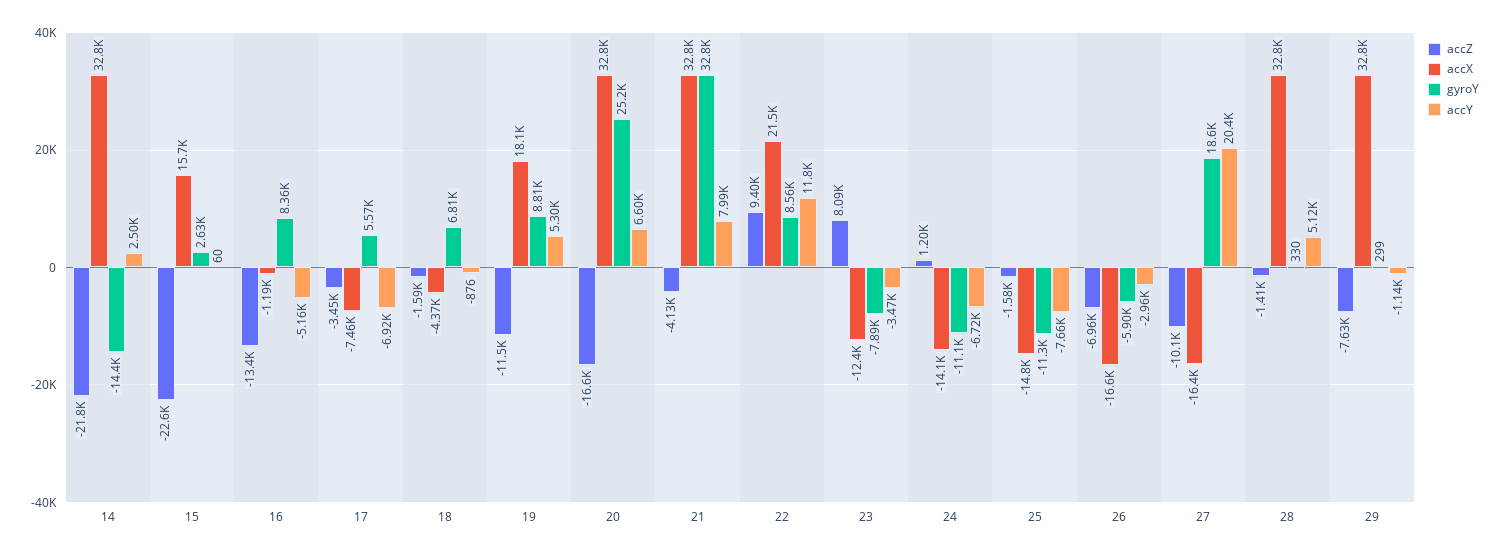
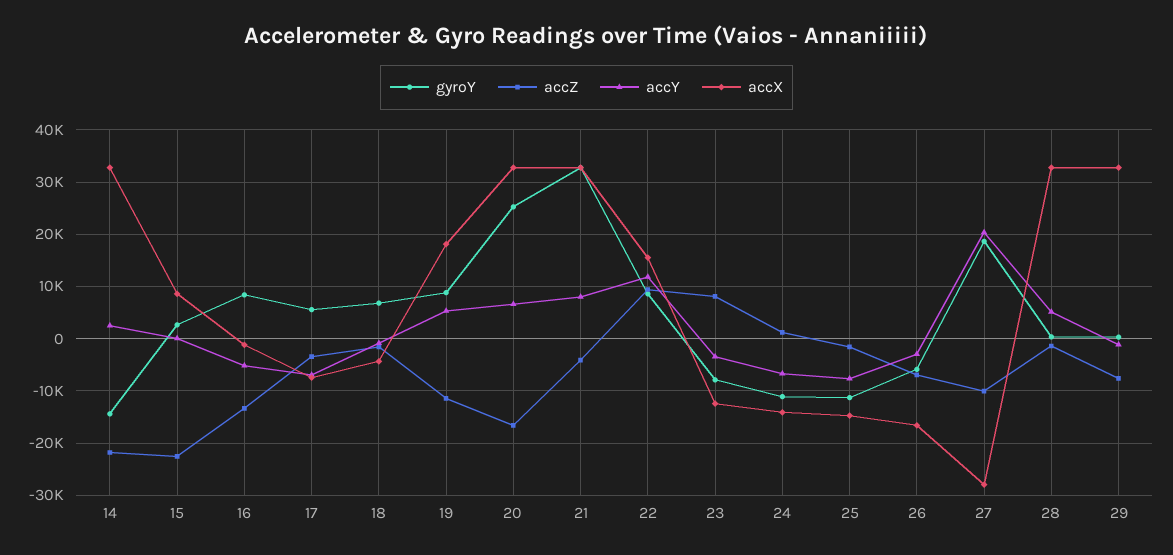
accX, 15: 15700 -> 8000
accX, 22: 21500 -> 16000
accX, 27: -16400 -> -28000

